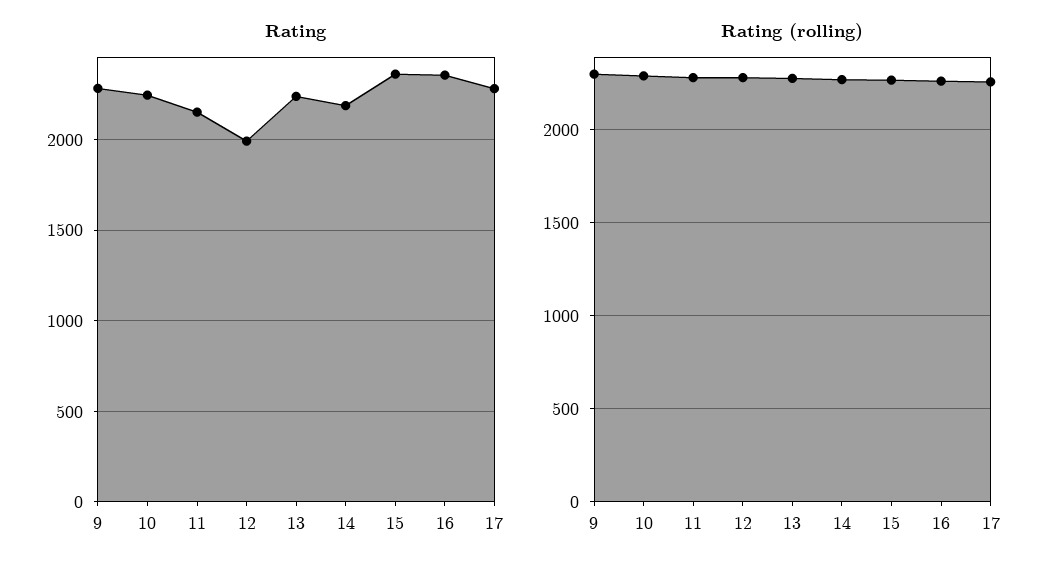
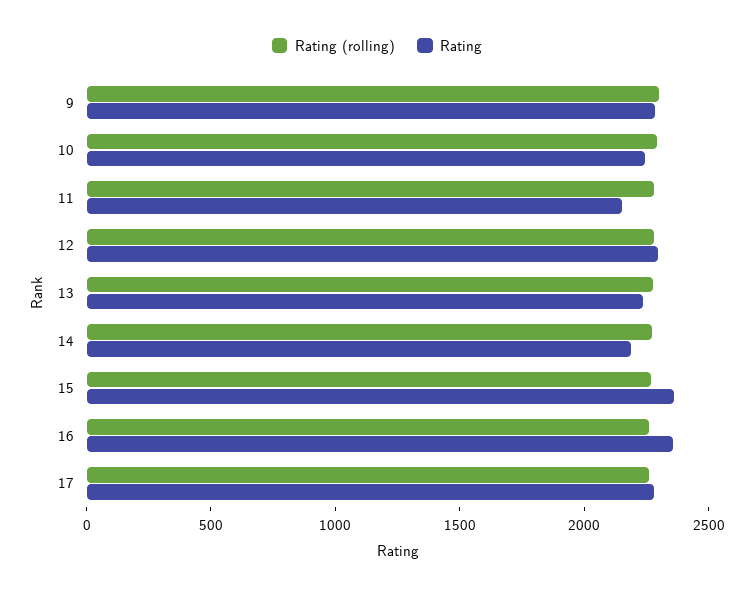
Rating, 12: 2000 -> 2300

